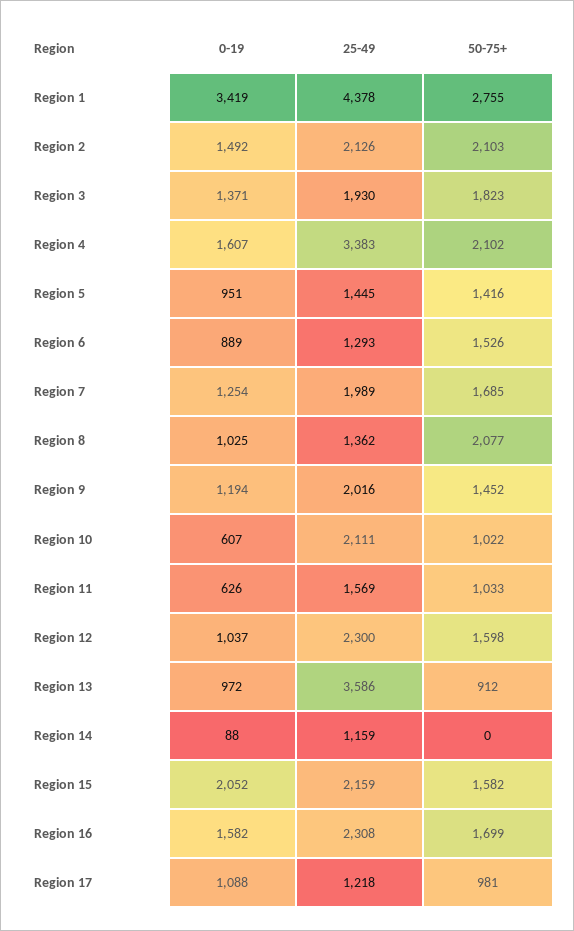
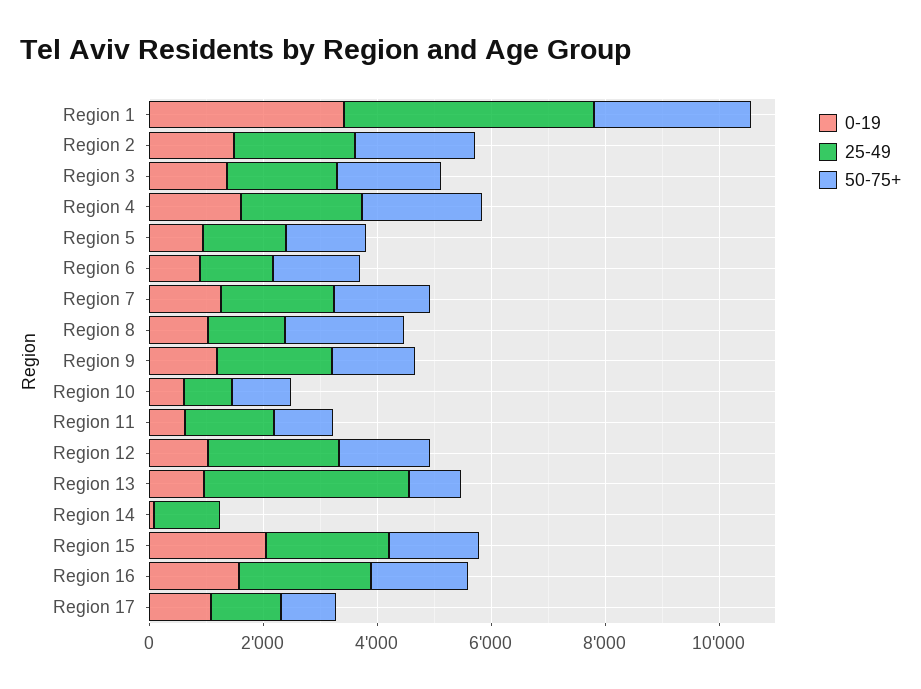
25-49, Region 4: 3383 -> 2000
25-49, Region 10: 2111 -> 1000

